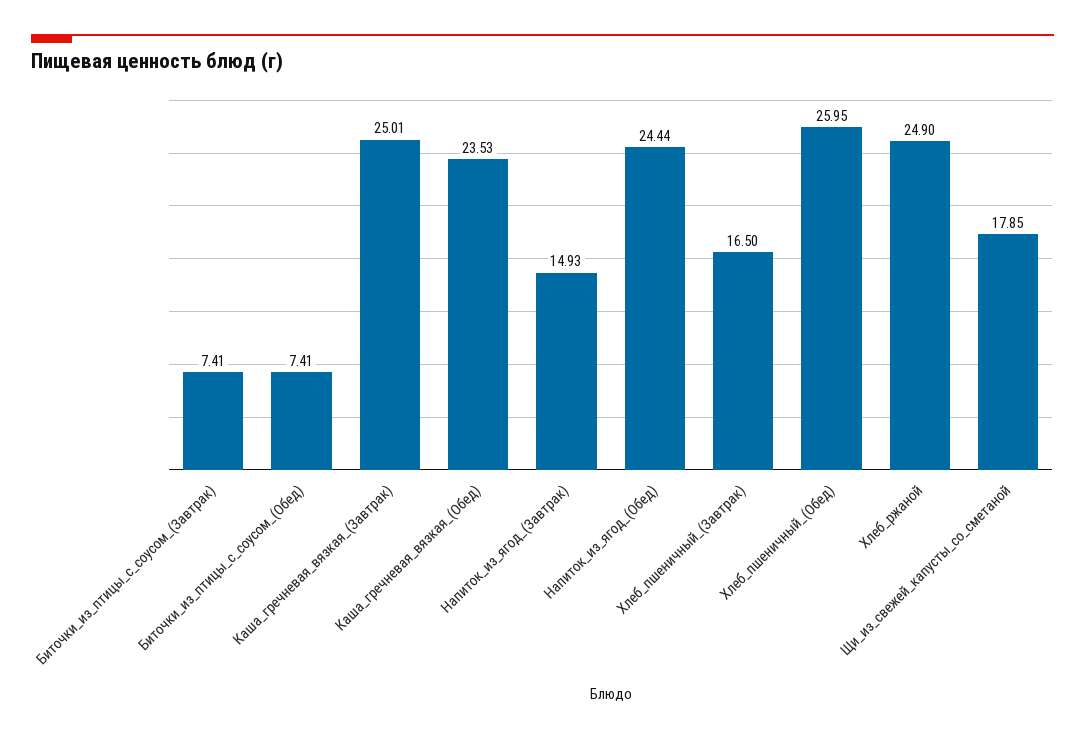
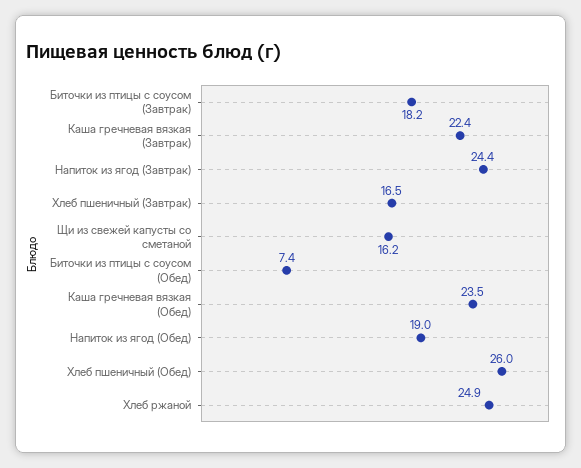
Биточки_из_птицы_с_соусом_(Завтрак): 7.41 -> 18.2
Каша_гречневая_вязкая_(Завтрак): 25.01 -> 22.4
Напиток_из_ягод_(Завтрак): 14.93 -> 24.4
Напиток_из_ягод_(Обед): 24.44 -> 19
Щи_из_свежей_капусты_со_сметаной: 17.85 -> 16.2

